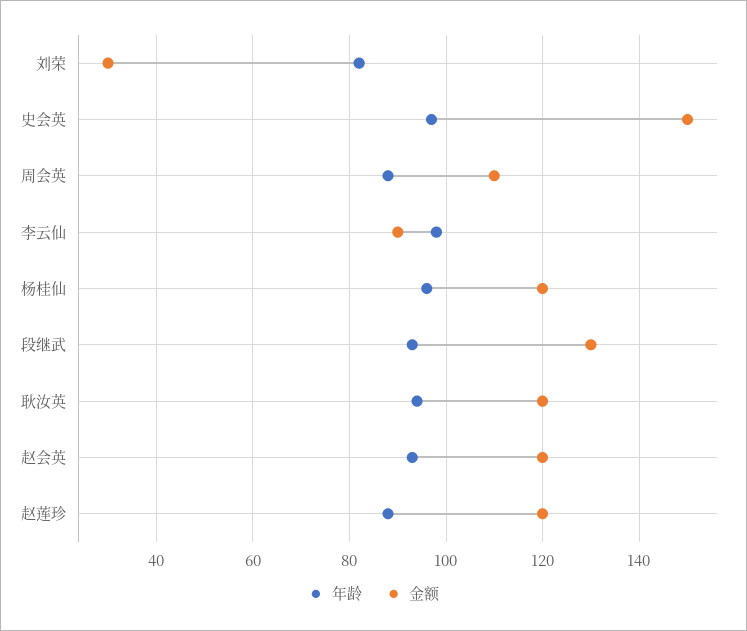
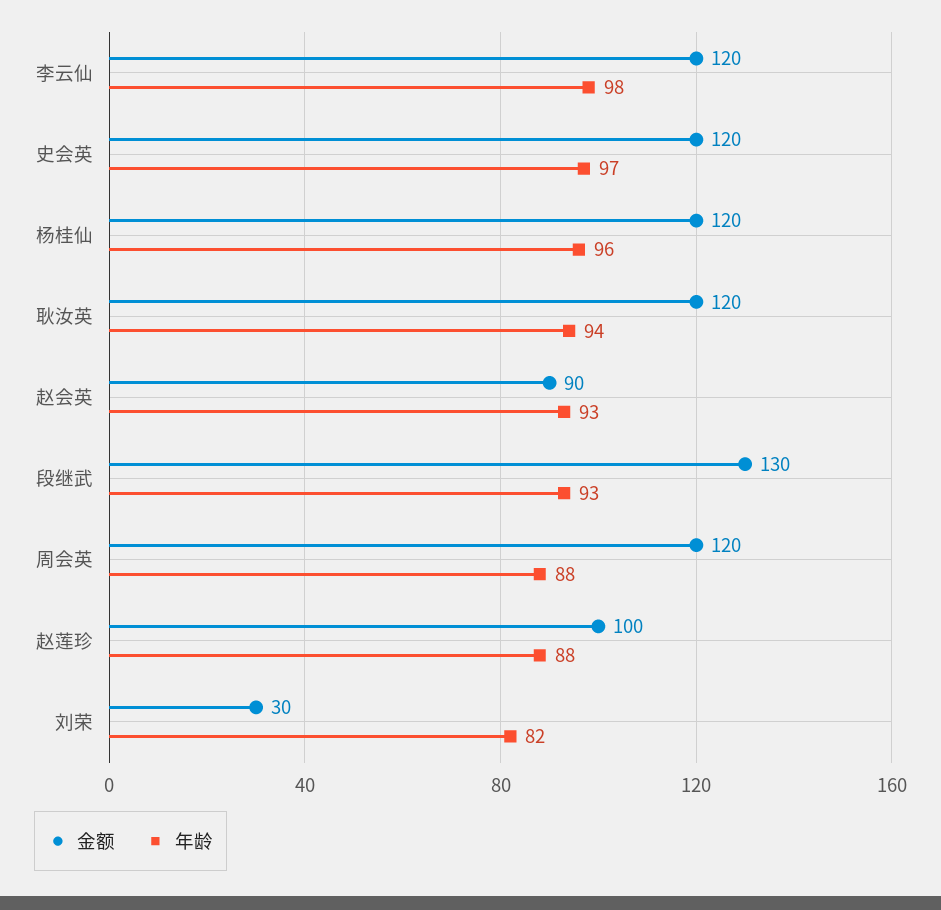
金额, 史会英: 150 -> 120
金额, 周会英: 110 -> 120
金额, 李云仙: 90 -> 120
金额, 赵会英: 120 -> 90
金额, 赵莲珍: 120 -> 100

